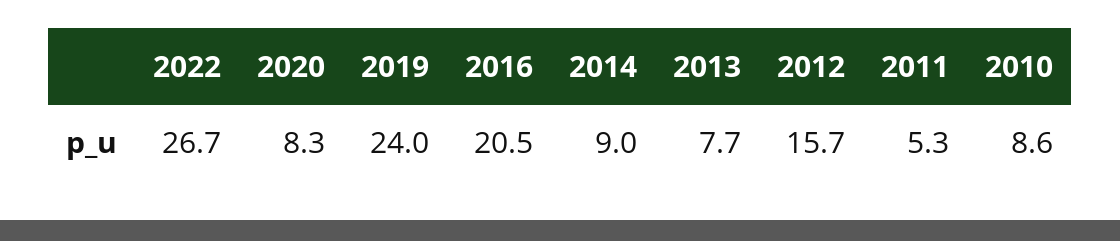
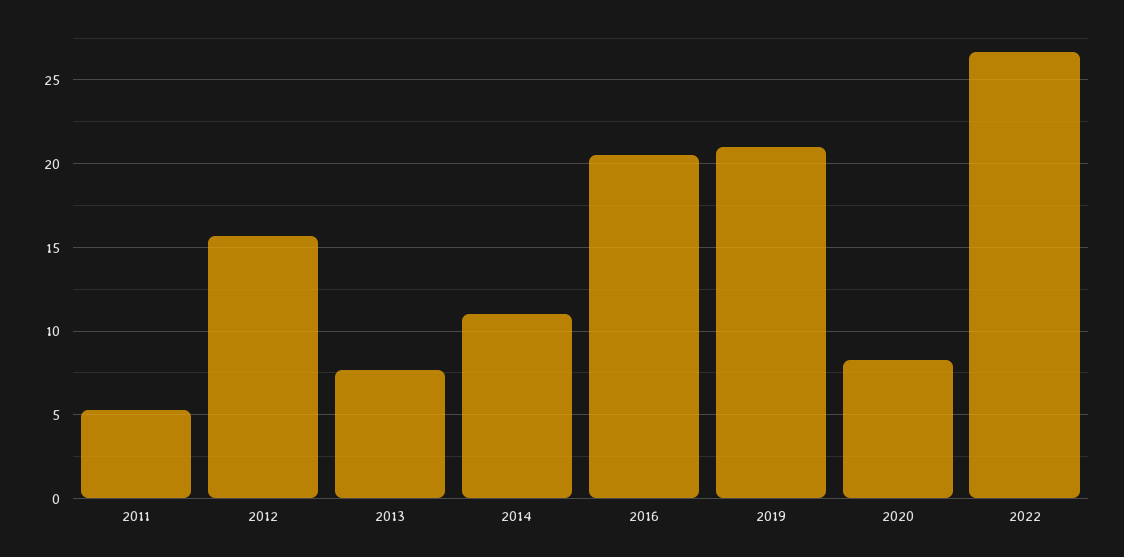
2019: 24 -> 21
2014: 9 -> 11
2010: 8.6 -> none

